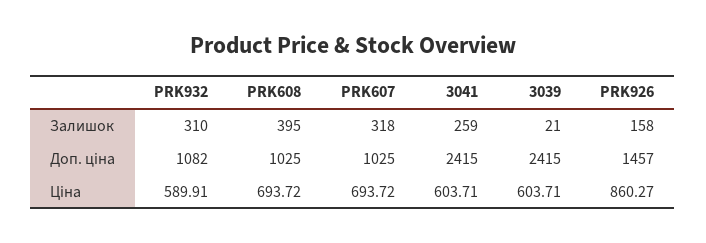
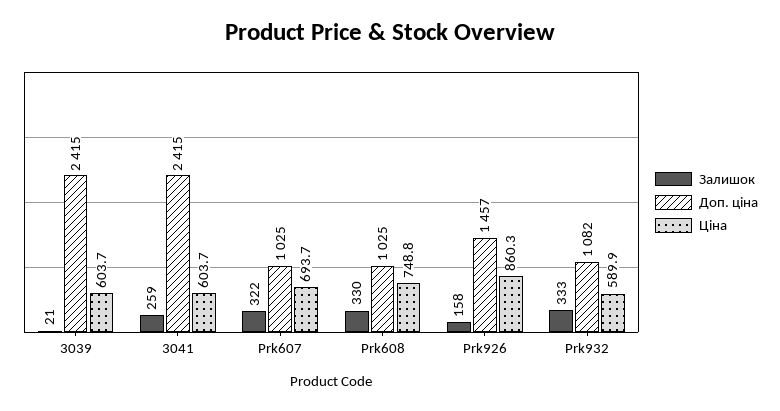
Залишок, PRK932: 310 -> 333
Залишок, PRK608: 395 -> 330
Залишок, PRK607: 318 -> 322
Ціна, PRK608: 693.72 -> 748.8

